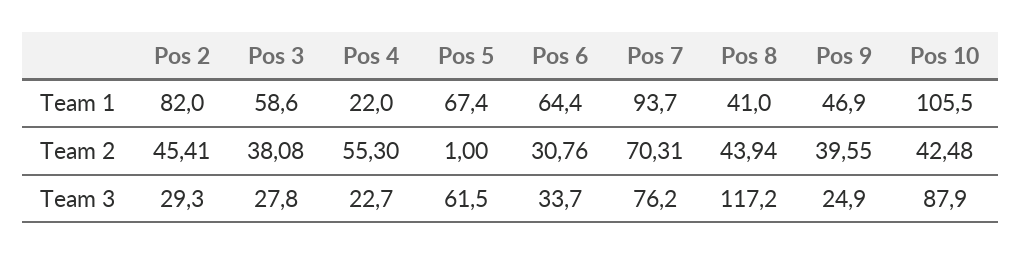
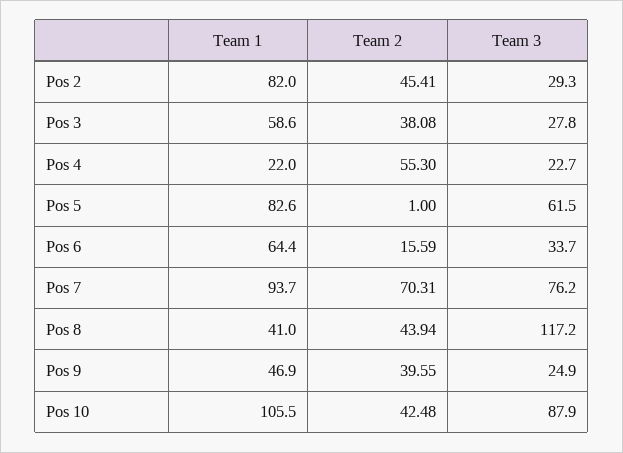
Pos 5, Team 1: 67.4 -> 82.6
Pos 6, Team 2: 30.76 -> 15.59

